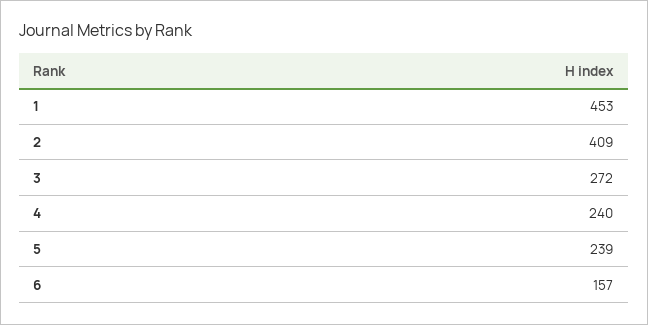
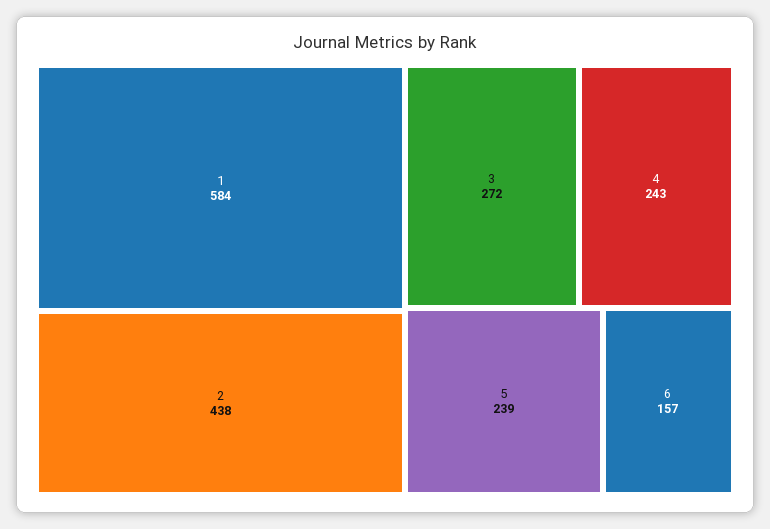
1: 453 -> 584
2: 409 -> 438
4: 240 -> 243

